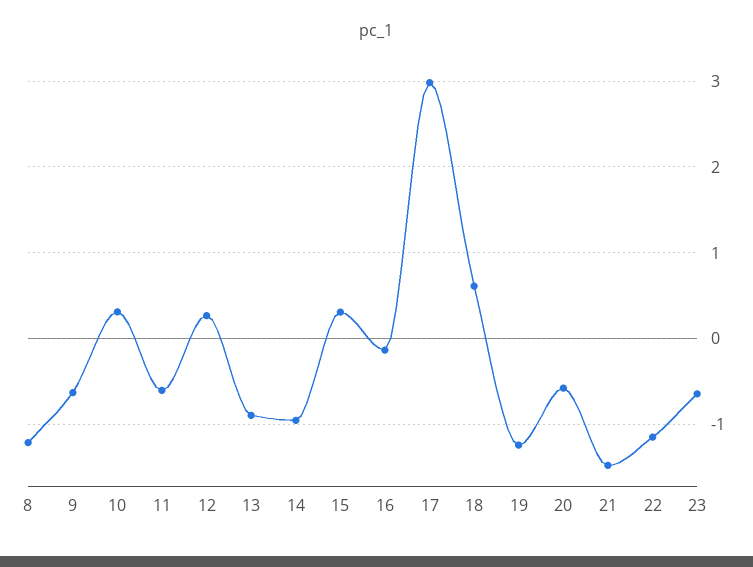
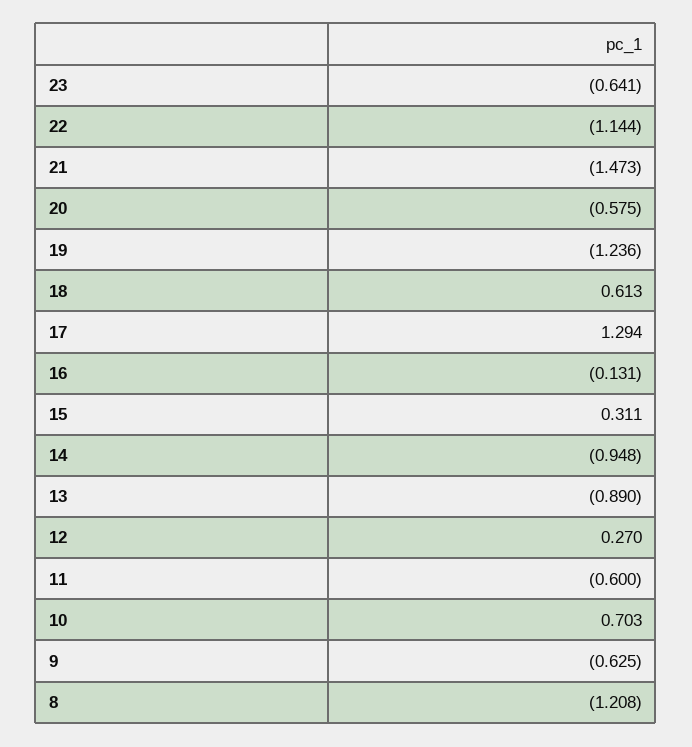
10: 0.3 -> 0.703
17: 3 -> 1.294

